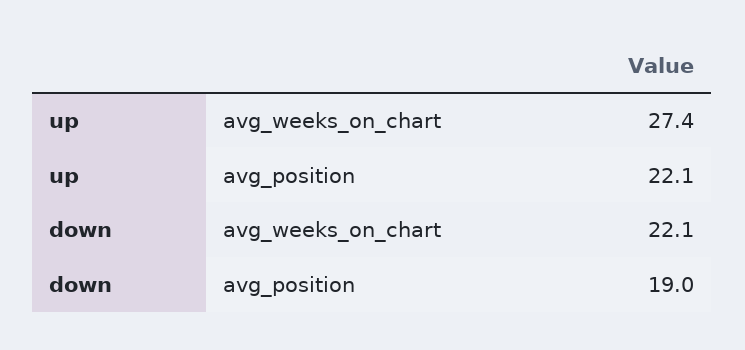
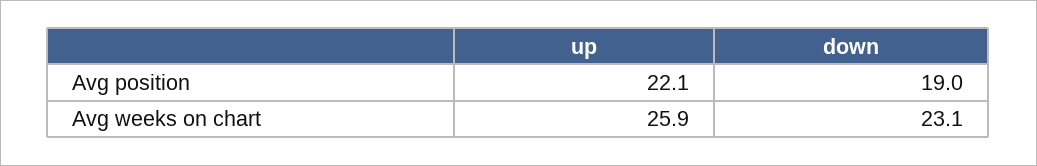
up, avg_weeks_on_chart: 27.4 -> 25.9
down, avg_weeks_on_chart: 22.1 -> 23.1

